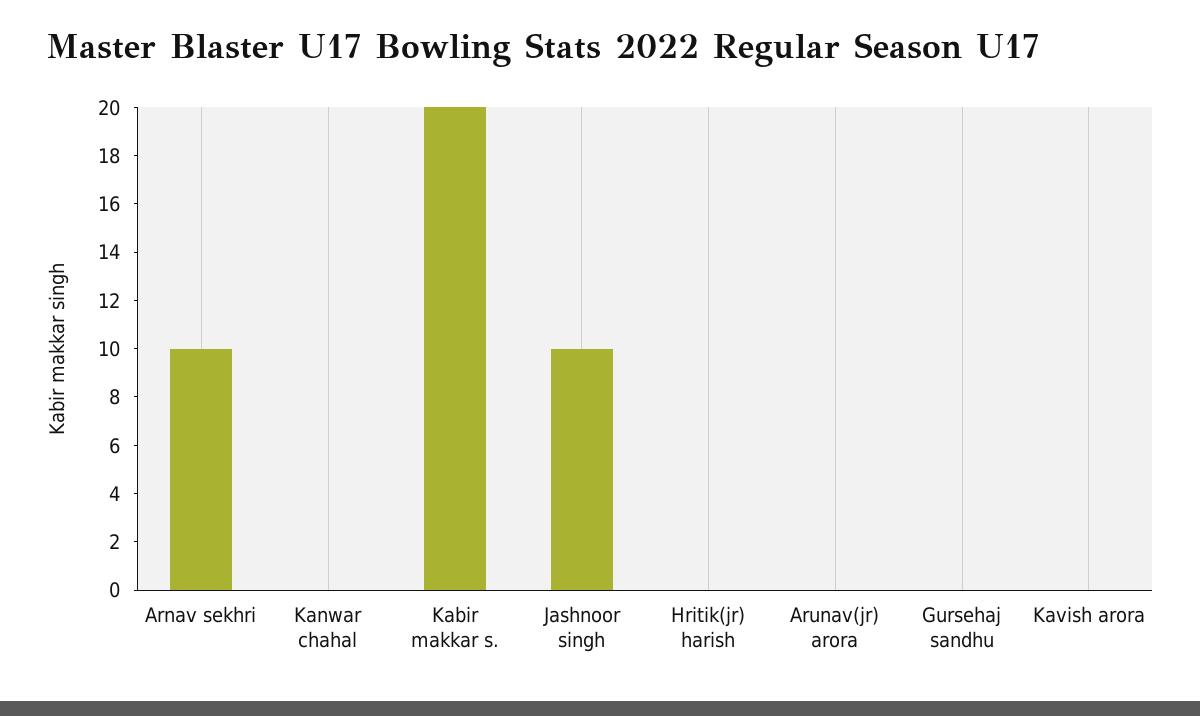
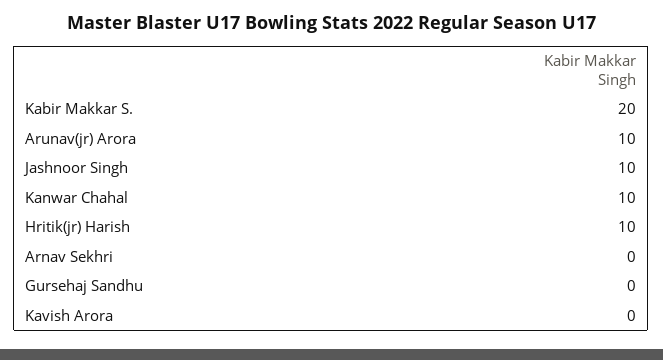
Arnav sekhri: 10 -> 0
Kanwar chahal: 0 -> 10
Hritik(jr) harish: 0 -> 10
Arunav(jr) arora: 0 -> 10

